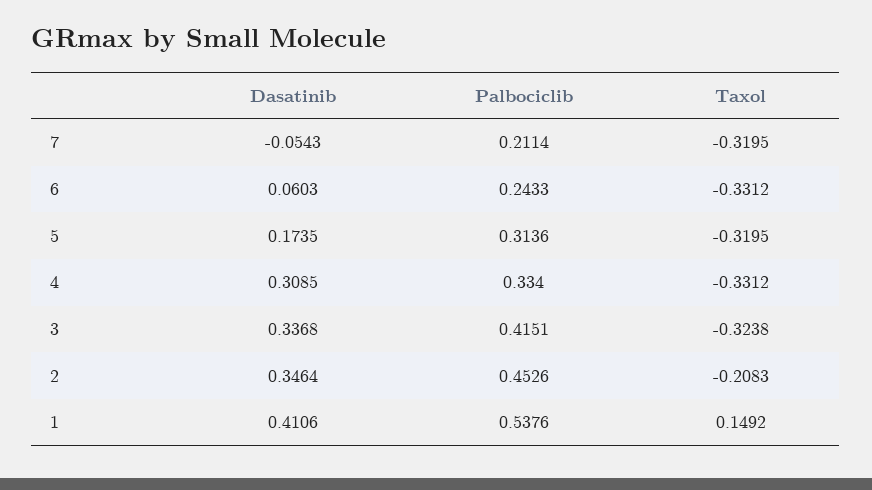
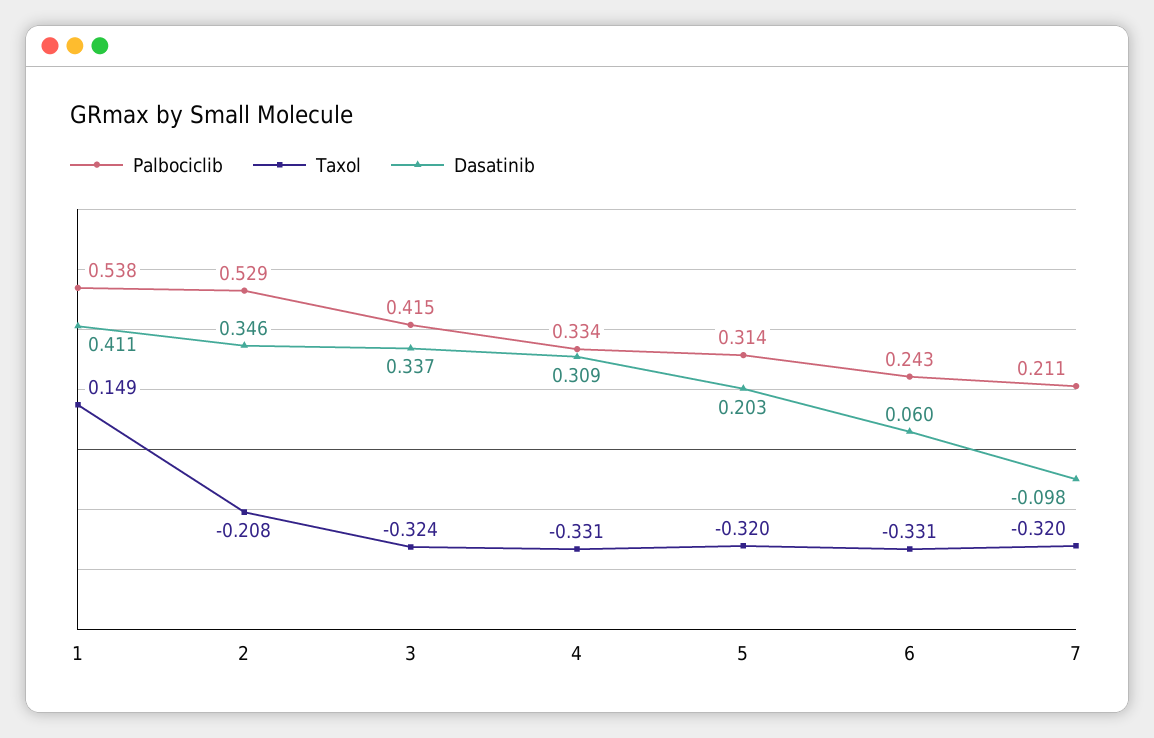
Dasatinib, 7: -0.0543 -> -0.098
Dasatinib, 5: 0.1735 -> 0.203
Palbociclib, 2: 0.4526 -> 0.529

